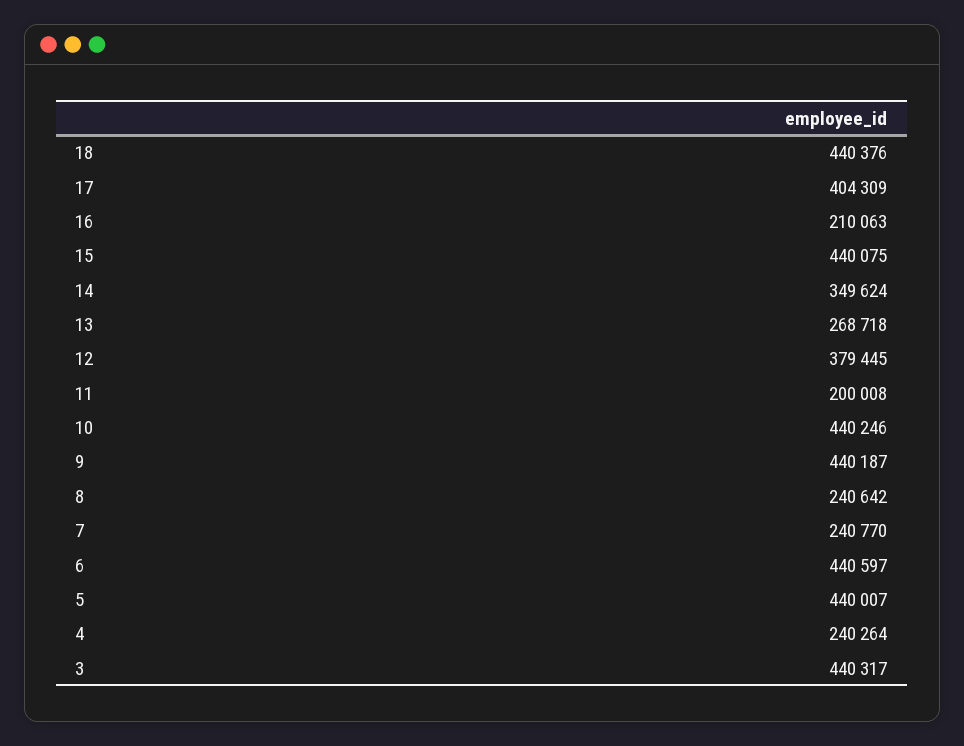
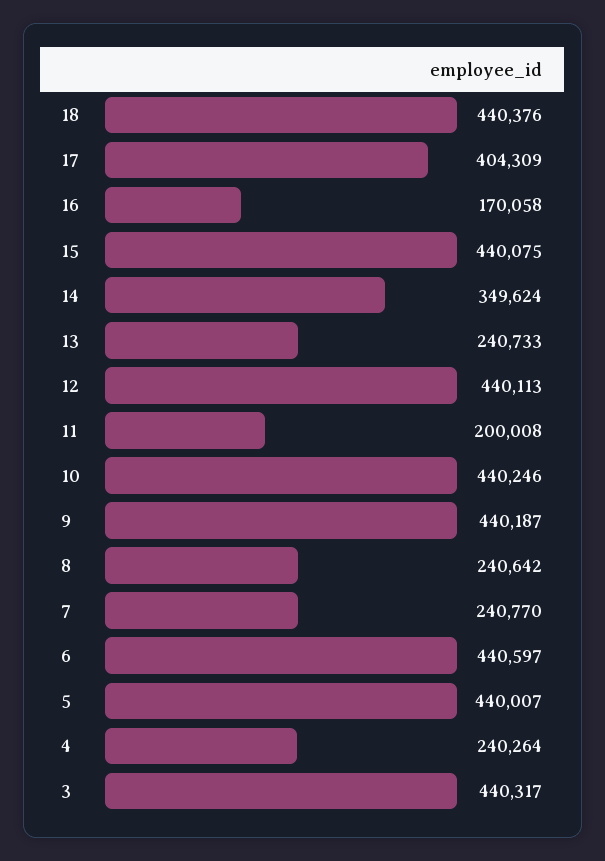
16: 210063 -> 170058
13: 268718 -> 240733
12: 379445 -> 440113

